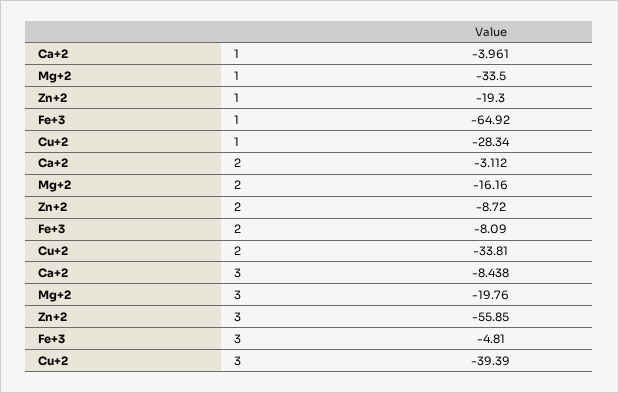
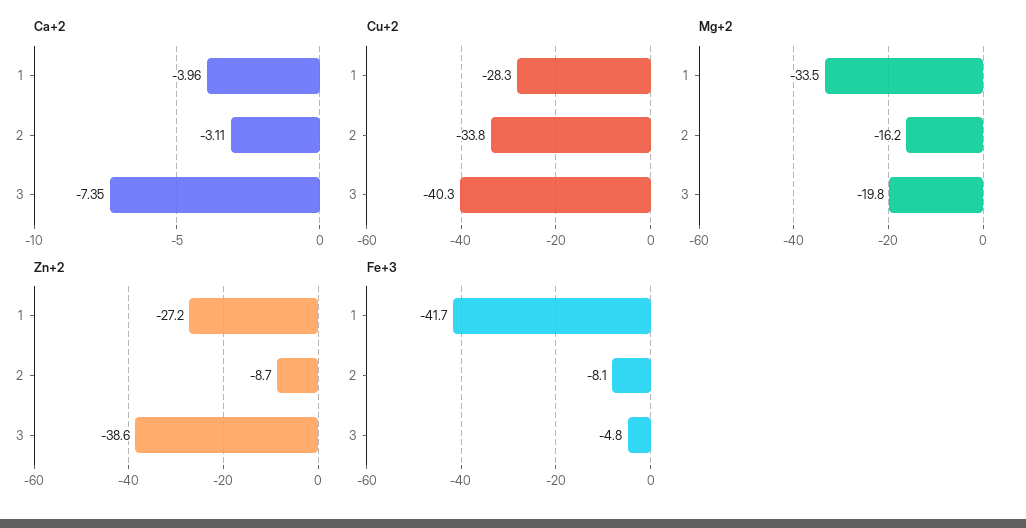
Zn+2, 1: -19.3 -> -27.2
Fe+3, 1: -64.92 -> -41.7
Ca+2, 3: -8.438 -> -7.35
Zn+2, 3: -55.85 -> -38.6
Cu+2, 3: -39.39 -> -40.3

